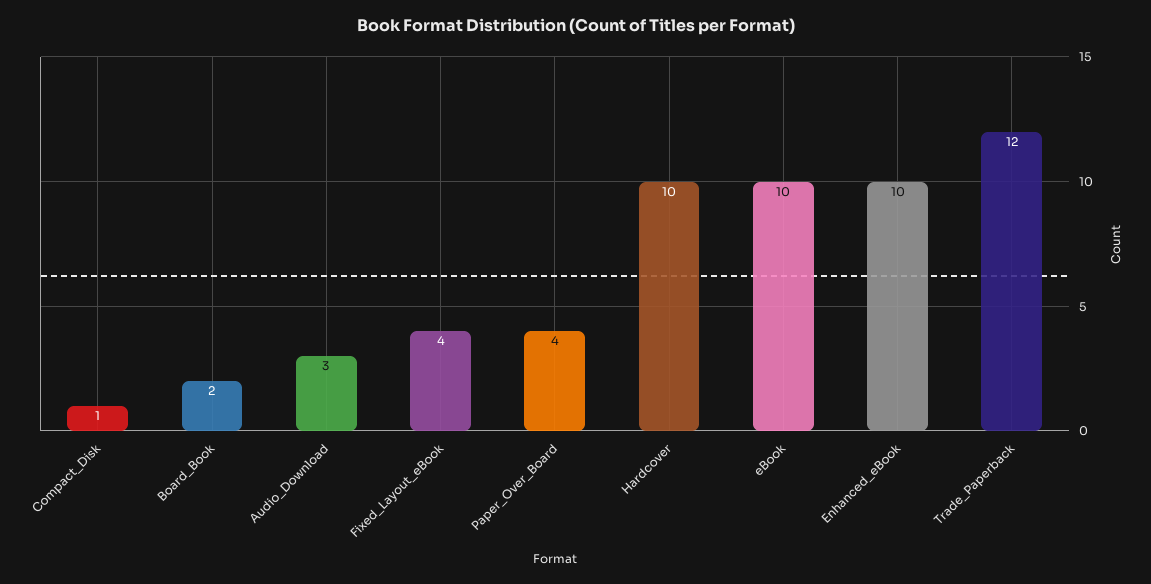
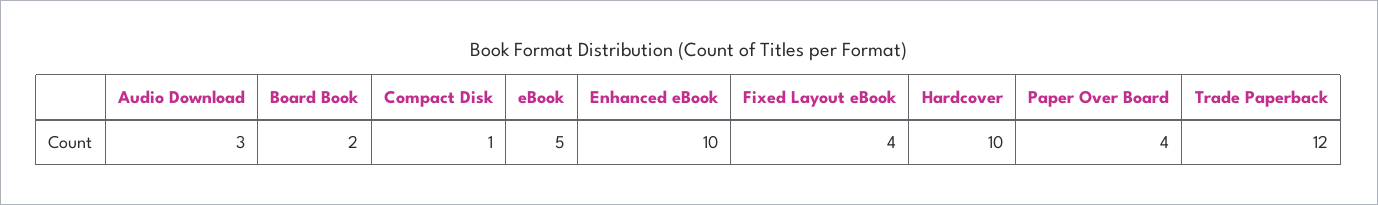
eBook: 10 -> 5

